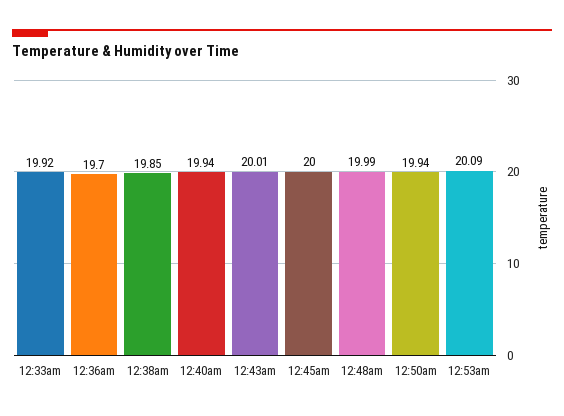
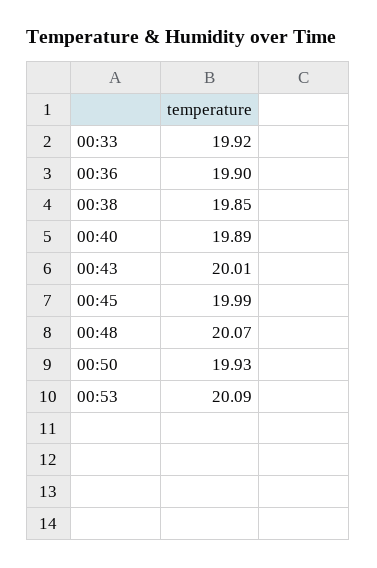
12:36am: 19.7 -> 19.9
12:40am: 19.94 -> 19.89
12:45am: 20 -> 19.99
12:48am: 19.99 -> 20.07
12:50am: 19.94 -> 19.93

